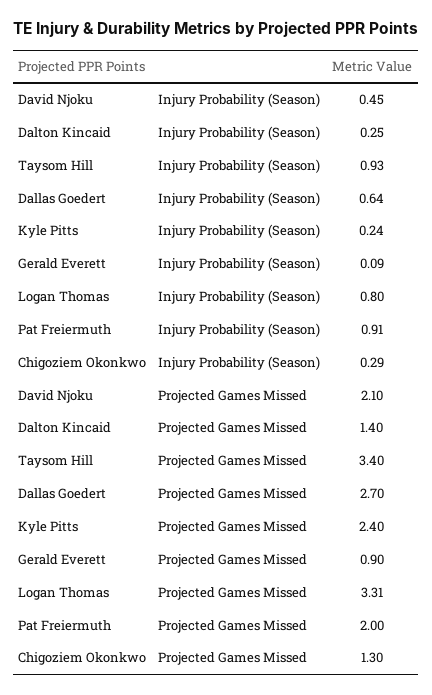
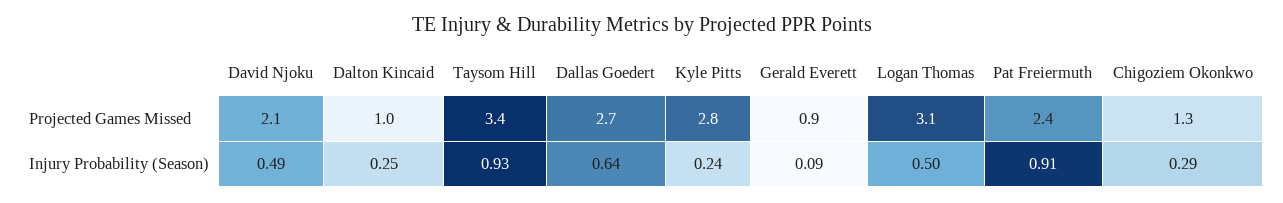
David Njoku, Injury Probability (Season): 0.45 -> 0.49
Logan Thomas, Injury Probability (Season): 0.8 -> 0.5
Dalton Kincaid, Projected Games Missed: 1.4 -> 1
Kyle Pitts, Projected Games Missed: 2.4 -> 2.8
Logan Thomas, Projected Games Missed: 3.31 -> 3.1
Pat Freiermuth, Projected Games Missed: 2 -> 2.4

